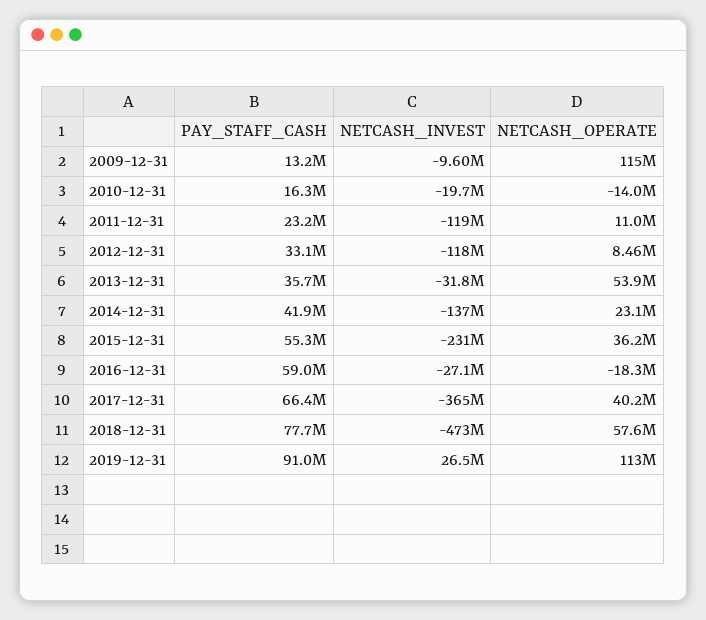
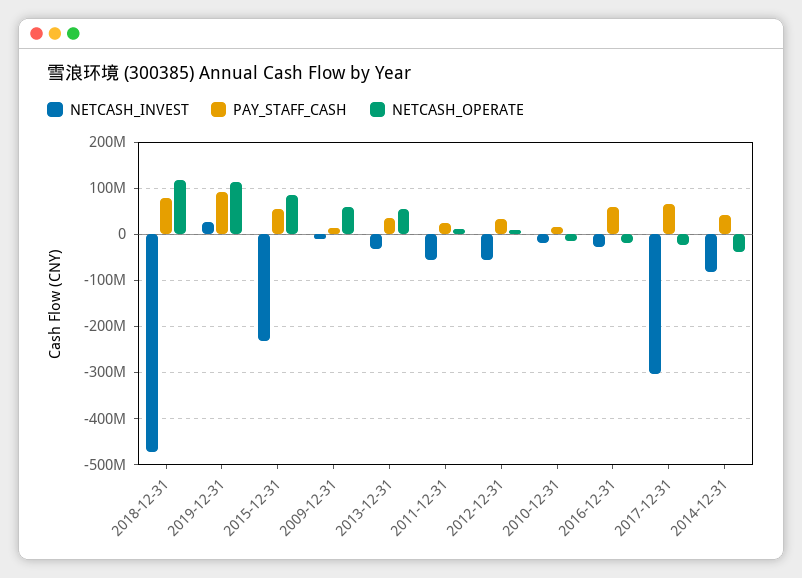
NETCASH_OPERATE, 2009-12-31: 115000000 -> 60000000
NETCASH_INVEST, 2011-12-31: -119000000 -> -60000000
NETCASH_INVEST, 2012-12-31: -118000000 -> -60000000
NETCASH_INVEST, 2014-12-31: -137000000 -> -80000000
NETCASH_OPERATE, 2014-12-31: 23100000 -> -40000000
NETCASH_OPERATE, 2015-12-31: 36200000 -> 80000000
NETCASH_INVEST, 2017-12-31: -365000000 -> -300000000
NETCASH_OPERATE, 2017-12-31: 40200000 -> -20000000
NETCASH_OPERATE, 2018-12-31: 57600000 -> 120000000

